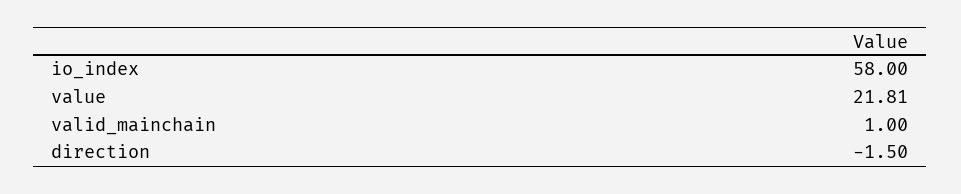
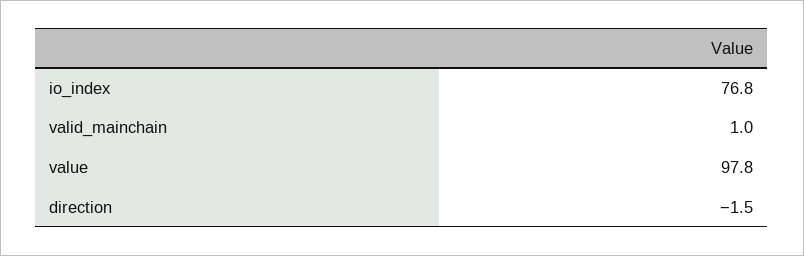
io_index: 58 -> 76.8
value: 21.81 -> 97.8

